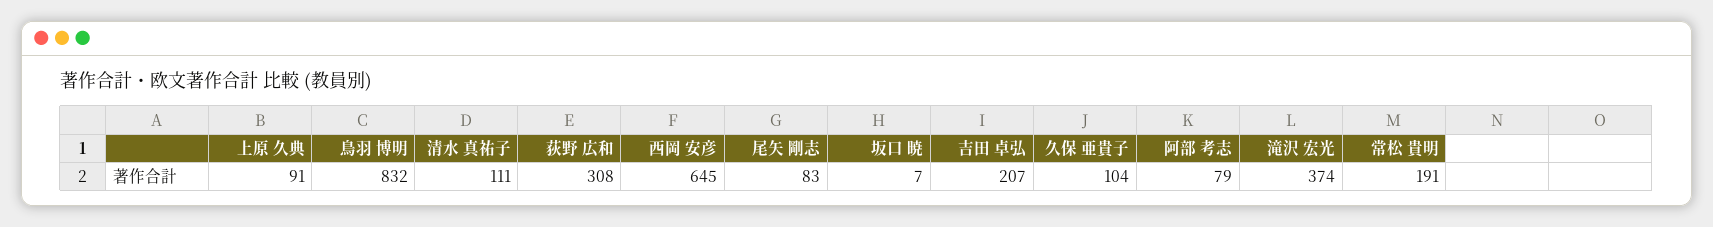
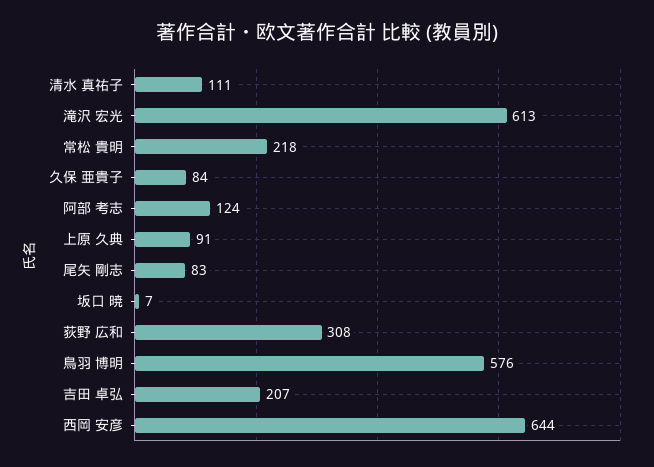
鳥羽 博明: 832 -> 576
西岡 安彦: 645 -> 644
久保 亜貴子: 104 -> 84
阿部 考志: 79 -> 124
滝沢 宏光: 374 -> 613
常松 貴明: 191 -> 218

